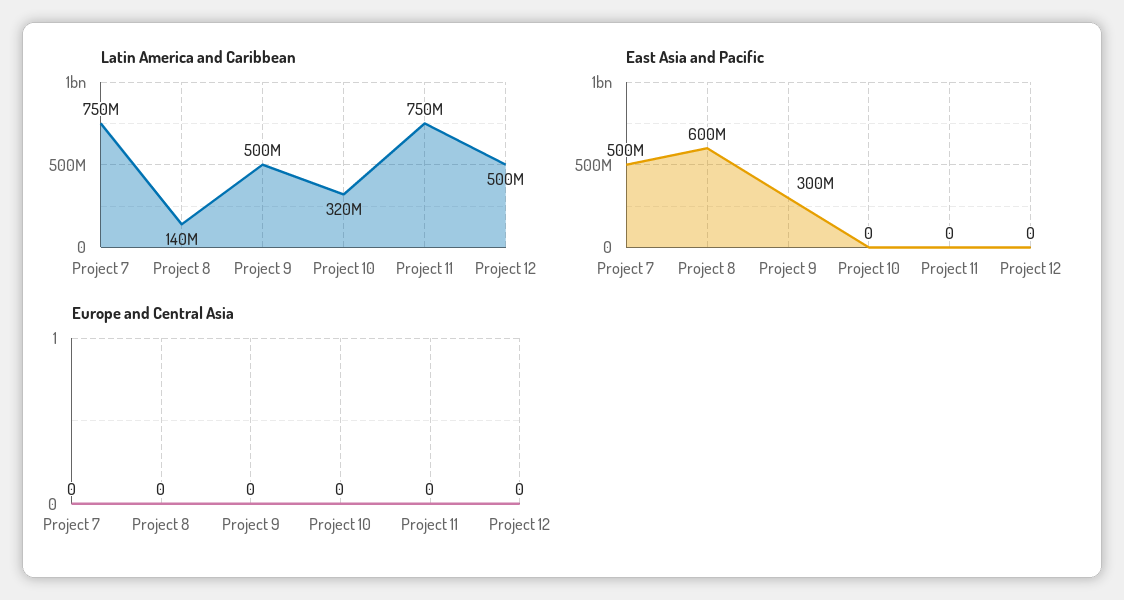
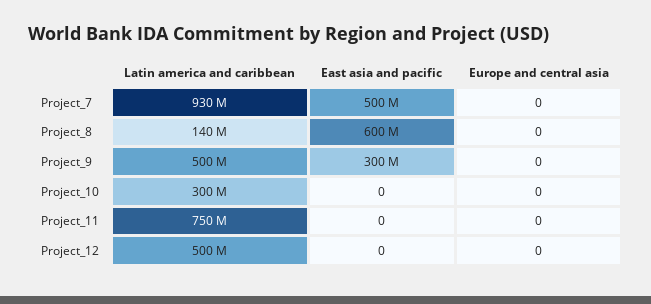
Latin America and Caribbean, Project 7: 750000000 -> 930000000
Latin America and Caribbean, Project 10: 320000000 -> 300000000

